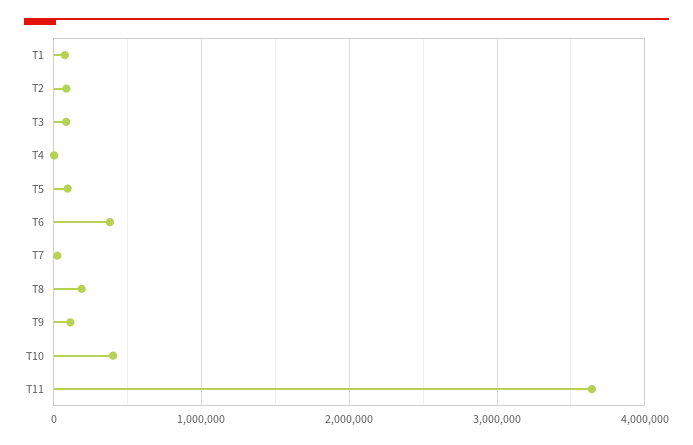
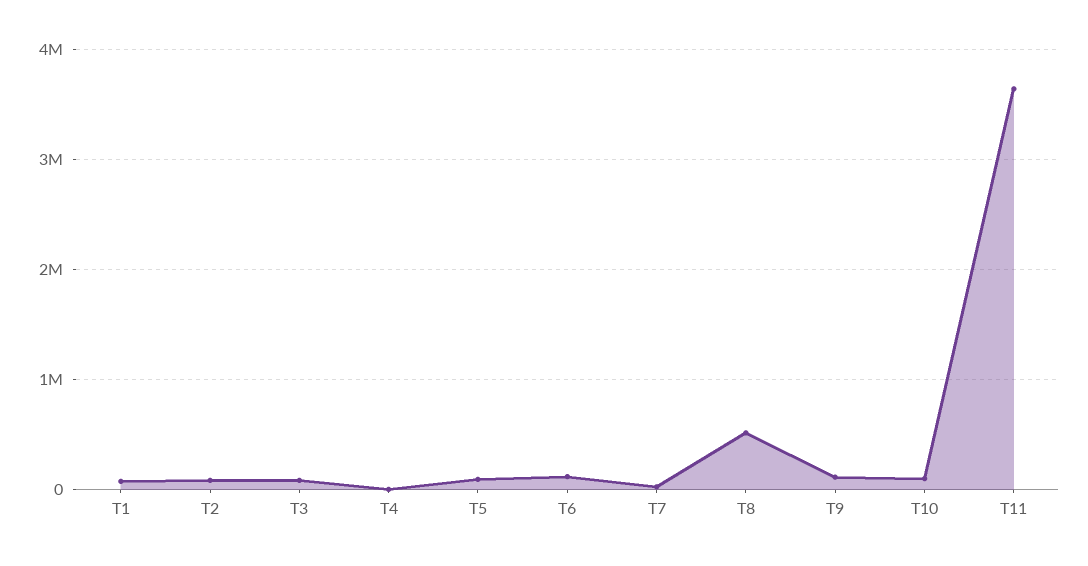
T6: 400000 -> 100000
T8: 200000 -> 500000
T10: 400000 -> 100000

